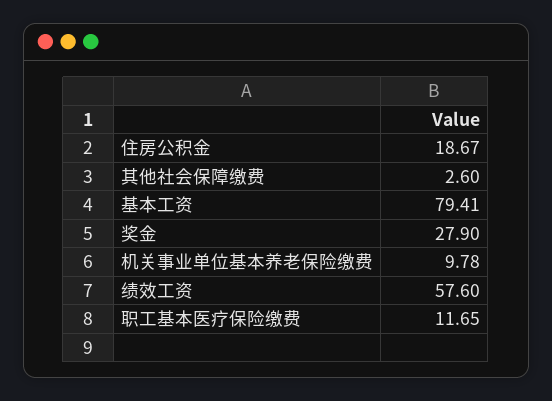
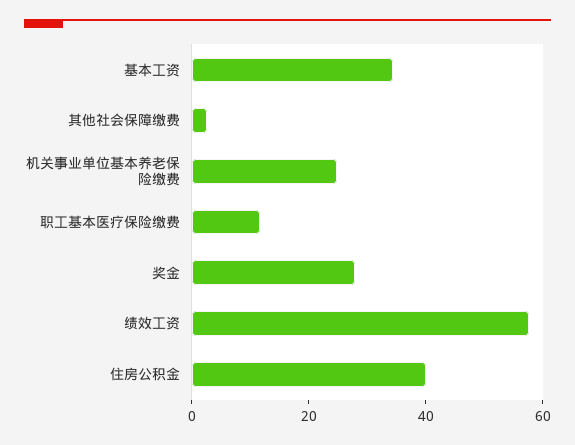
住房公积金: 18.67 -> 40
基本工资: 79.41 -> 35
机关事业单位基本养老保险缴费: 9.78 -> 25

